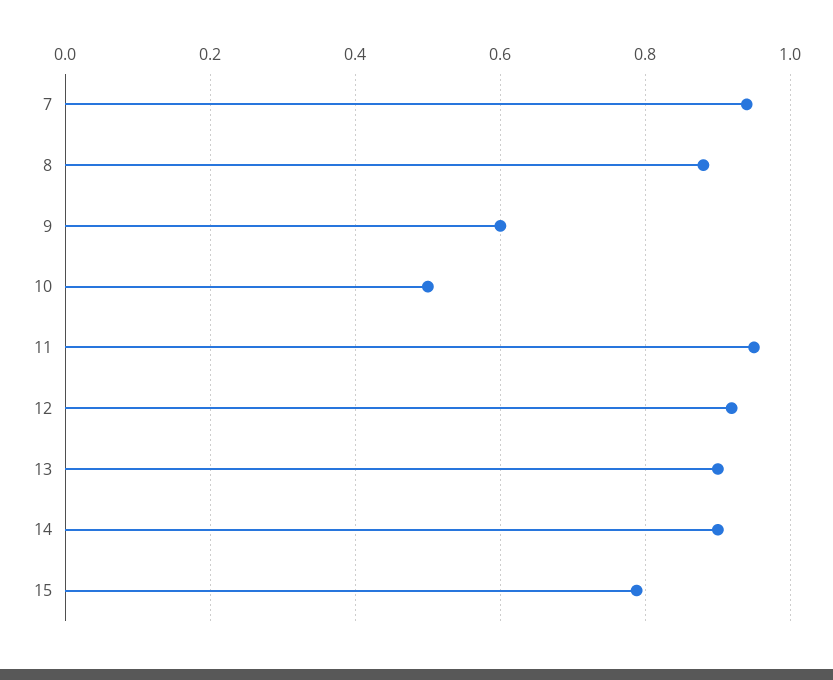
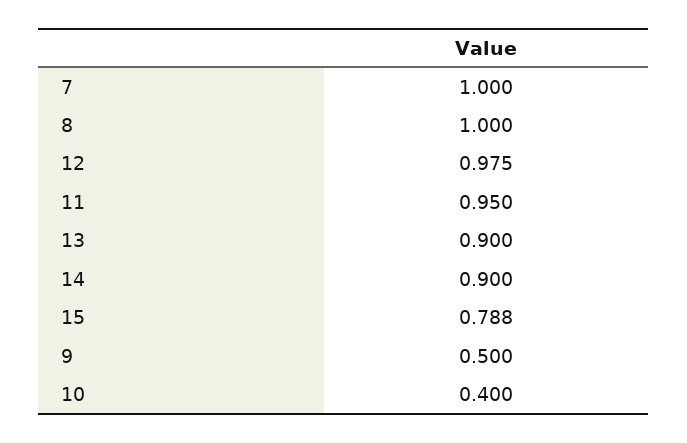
7: 0.94 -> 1
8: 0.88 -> 1
9: 0.6 -> 0.5
10: 0.5 -> 0.4
12: 0.92 -> 0.975

